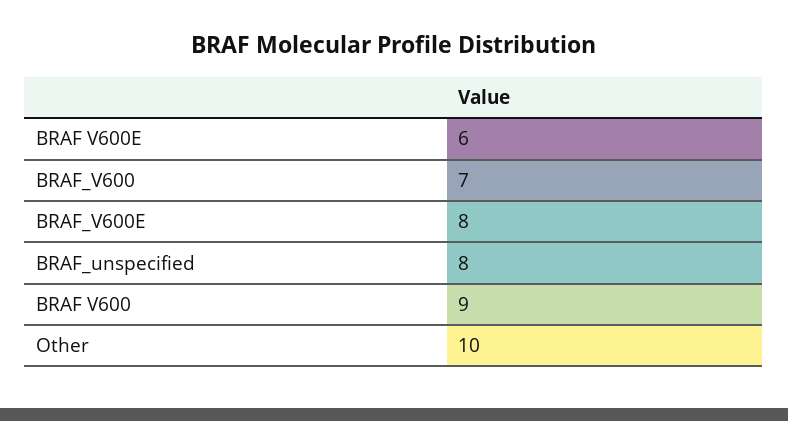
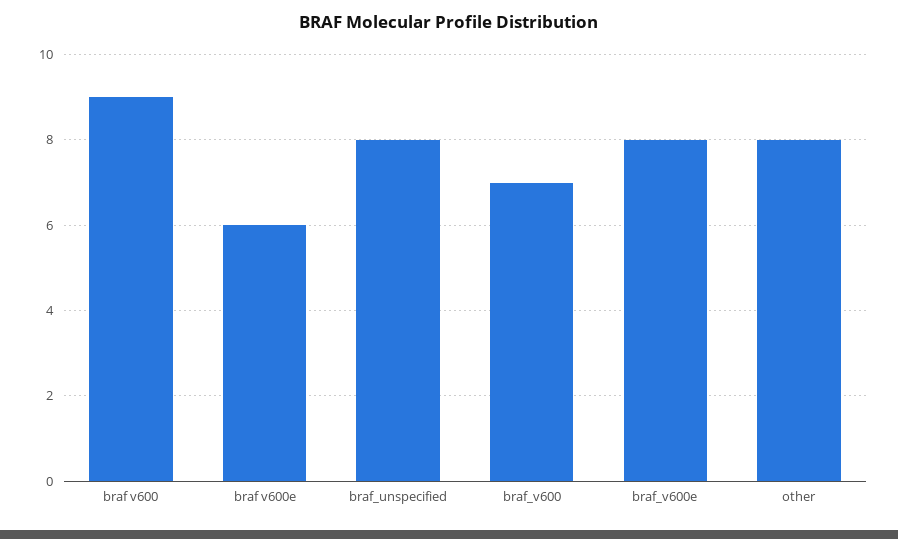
Other: 10 -> 8

